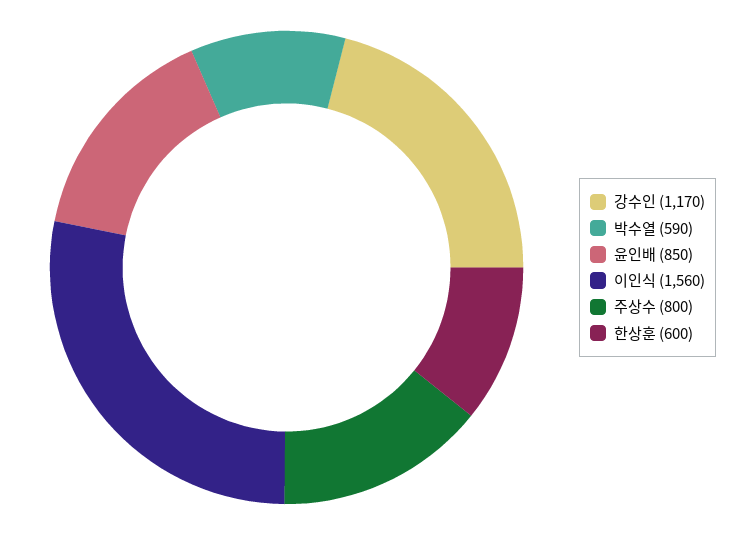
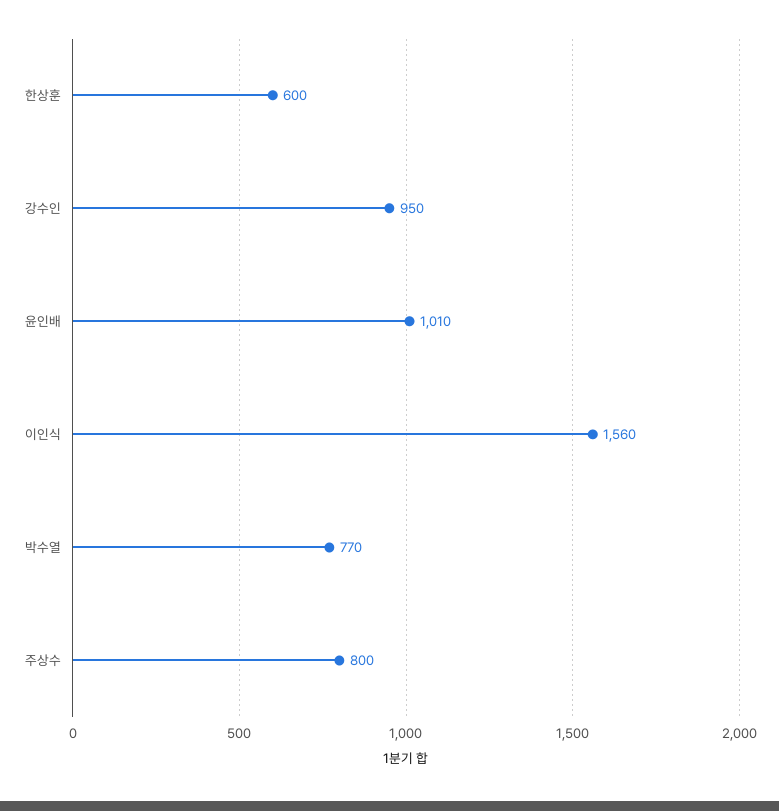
강수인: 1170 -> 950
박수열: 590 -> 770
윤인배: 850 -> 1010

